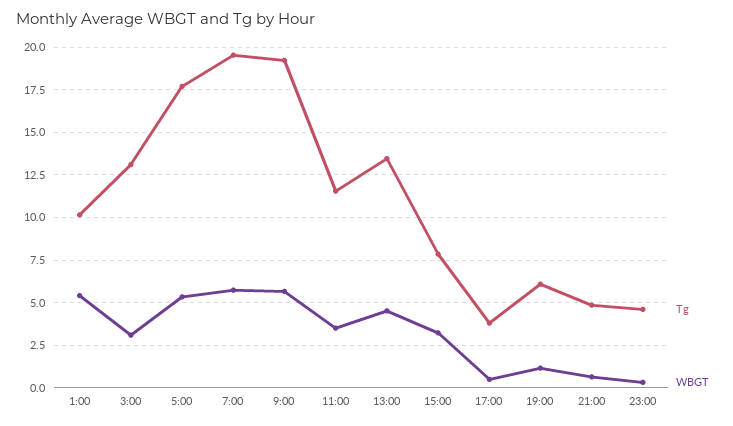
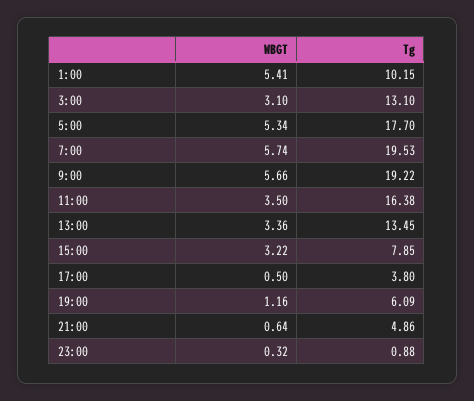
Tg, 11:00: 11.5 -> 16.38
WBGT, 13:00: 4.5 -> 3.36
Tg, 23:00: 4.5 -> 0.88

